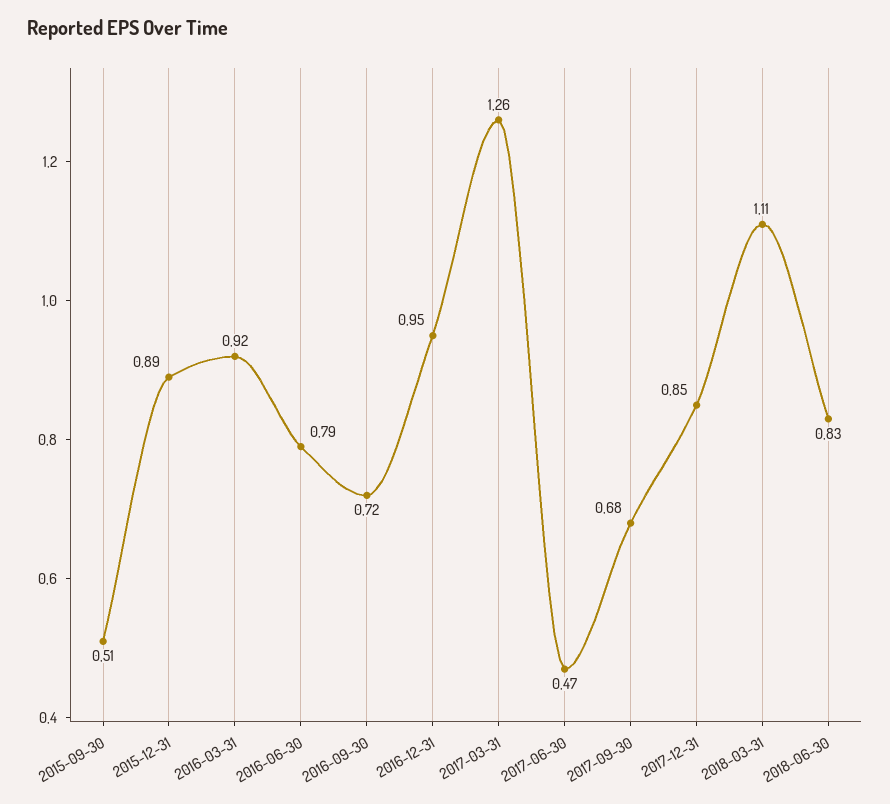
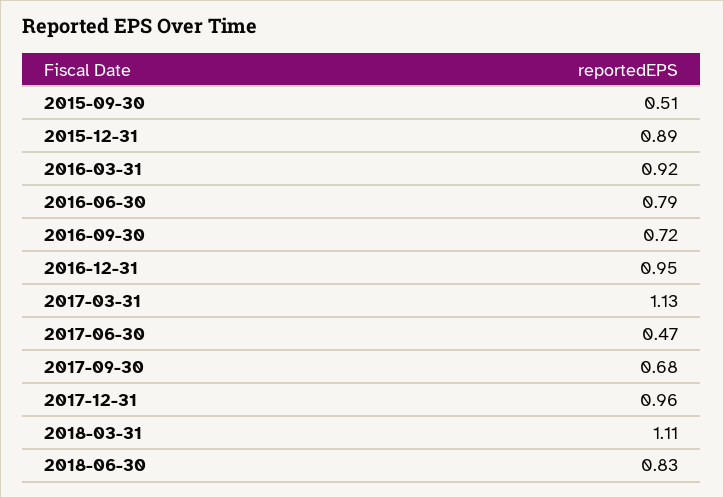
2017-03-31: 1.26 -> 1.13
2017-12-31: 0.85 -> 0.96

